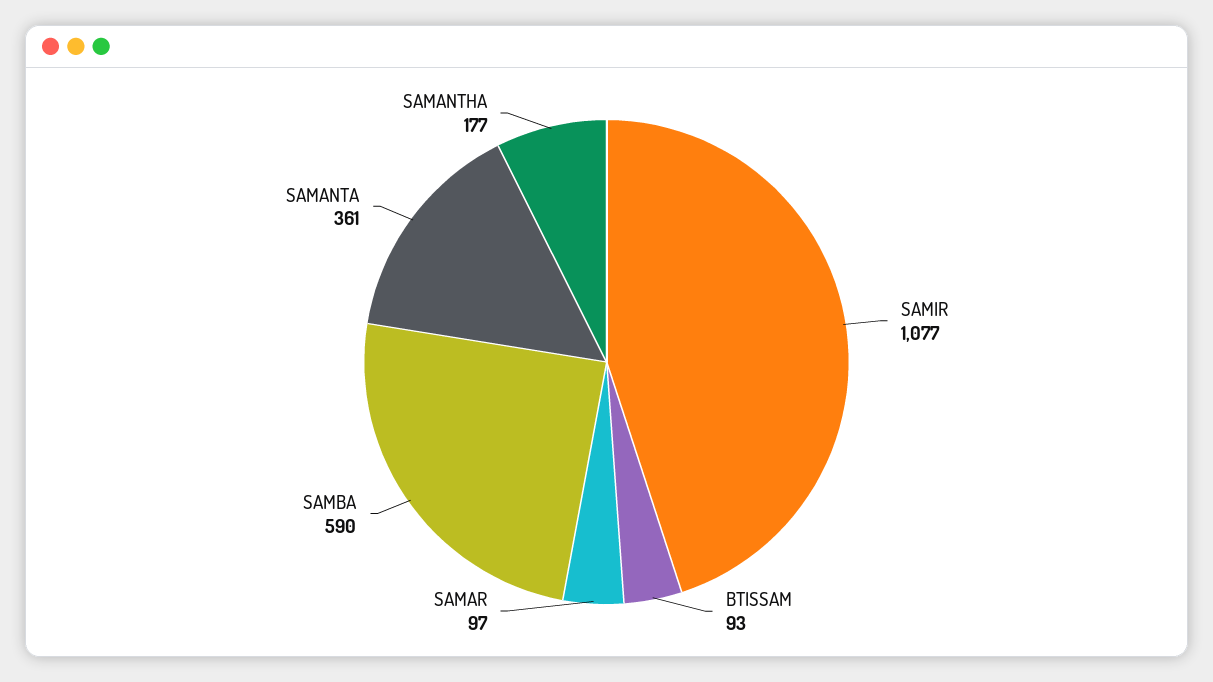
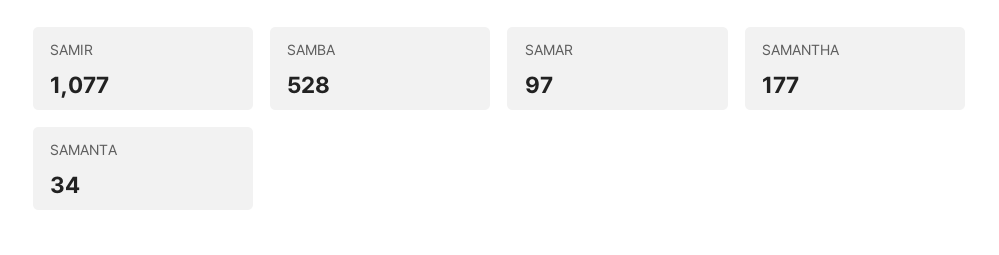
BTISSAM: 93 -> none
SAMBA: 590 -> 528
SAMANTA: 361 -> 34

